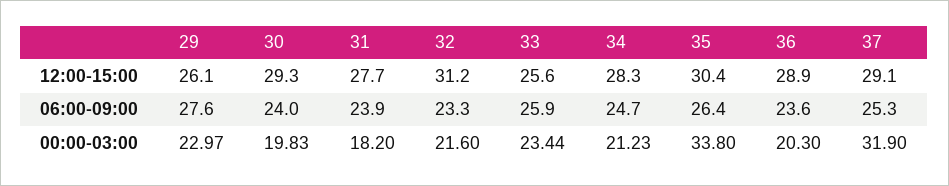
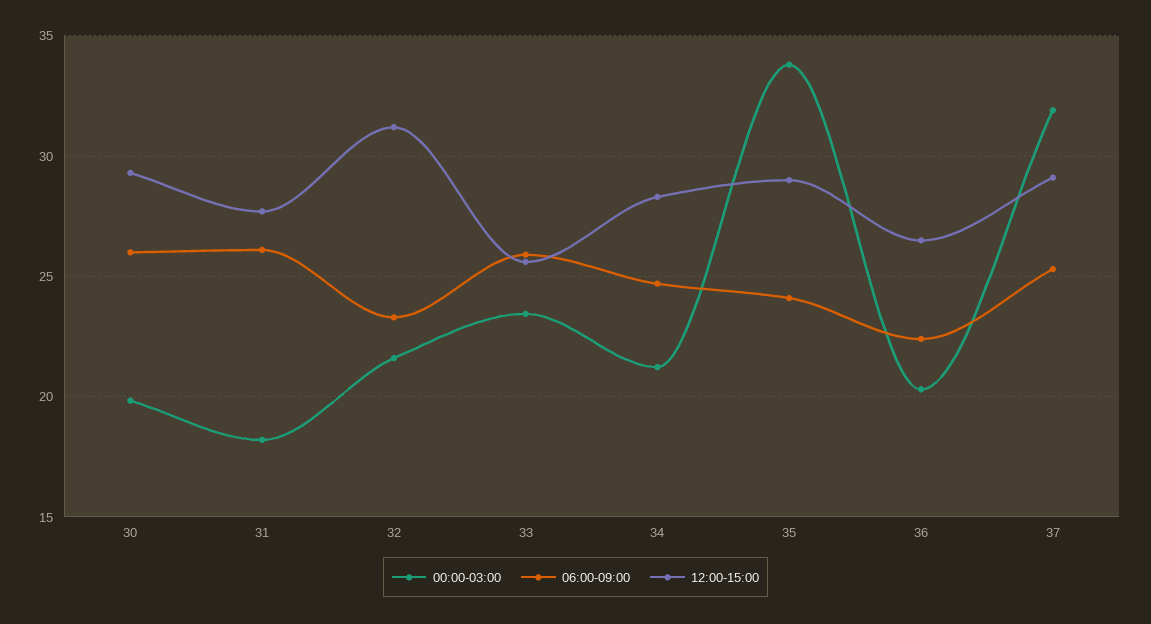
12:00-15:00, 29: 26.1 -> none
12:00-15:00, 35: 30.4 -> 29
12:00-15:00, 36: 28.9 -> 26.5
06:00-09:00, 29: 27.6 -> none
06:00-09:00, 30: 24 -> 26
06:00-09:00, 31: 23.9 -> 26
06:00-09:00, 35: 26.4 -> 24
06:00-09:00, 36: 23.6 -> 22.5
00:00-03:00, 29: 22.97 -> none

